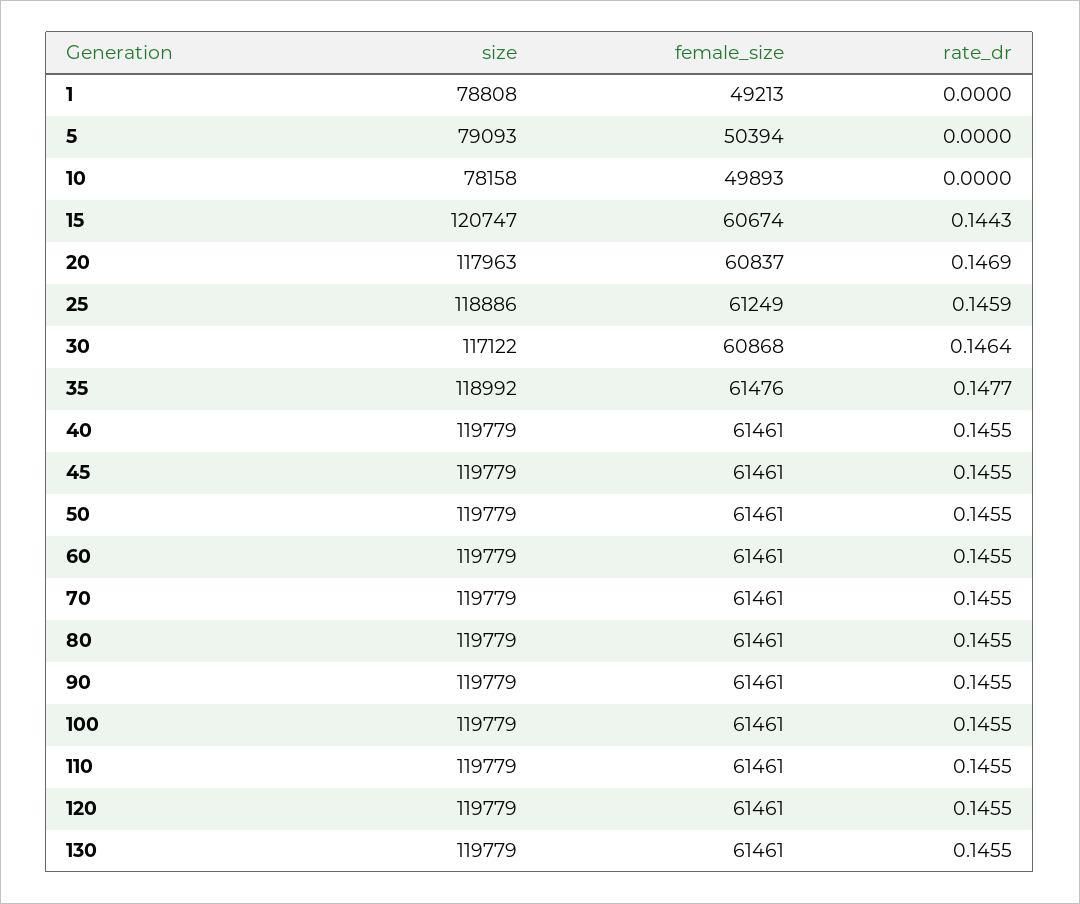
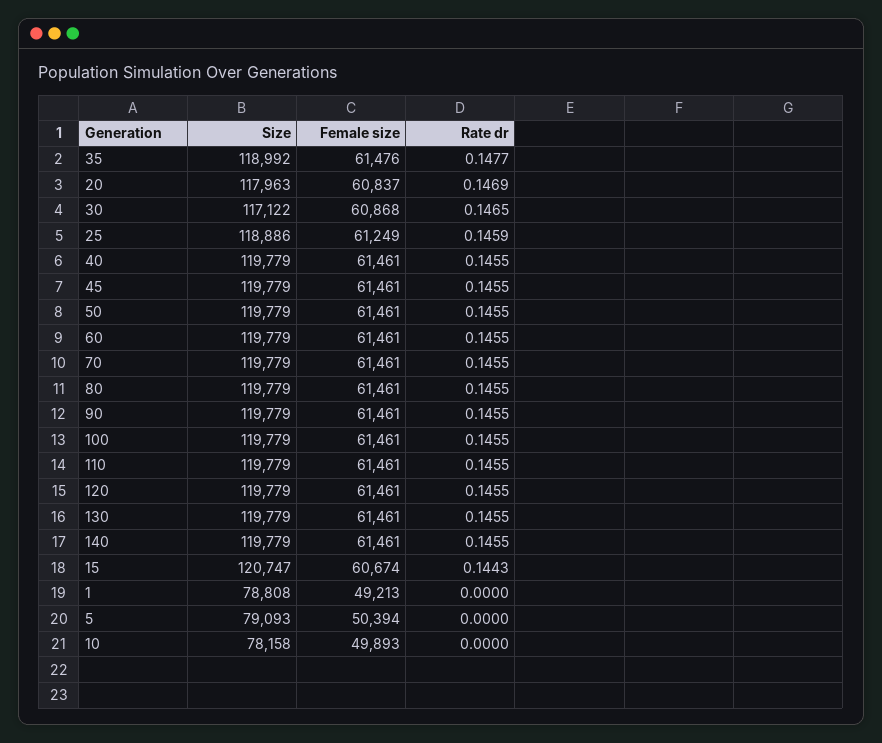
rate_dr, 30: 0.1464 -> 0.1465
size, 140: none -> 119779
female_size, 140: none -> 61461
rate_dr, 140: none -> 0.1455

